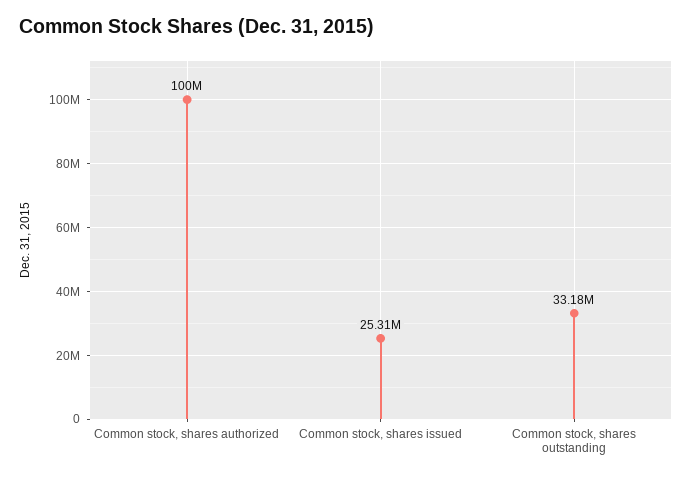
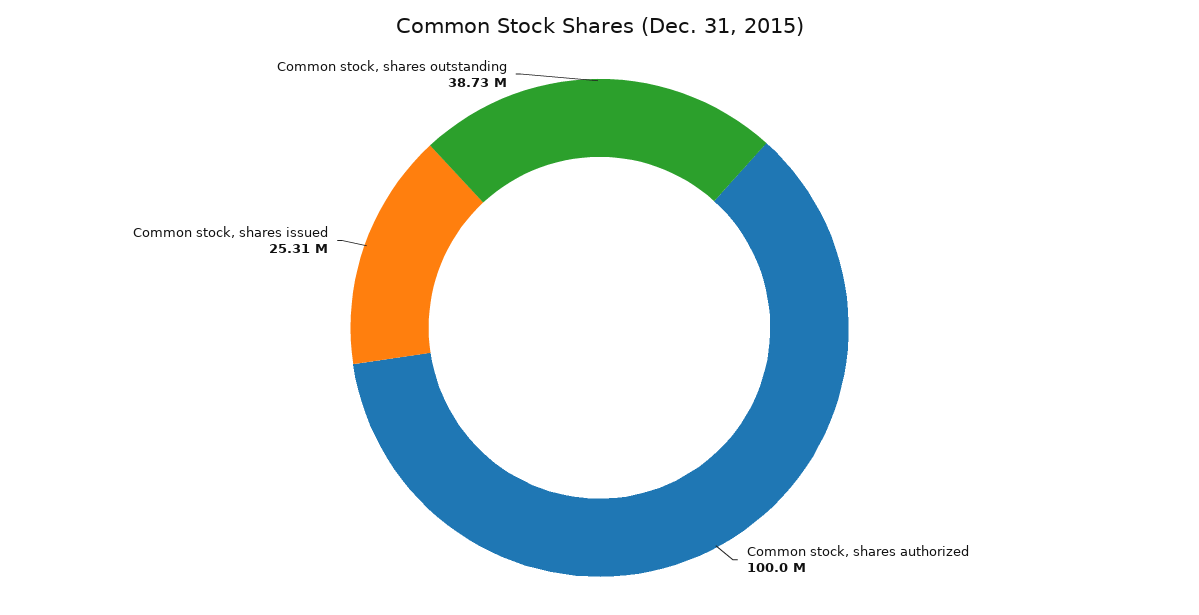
Common stock, shares outstanding: 33180000 -> 38730000

